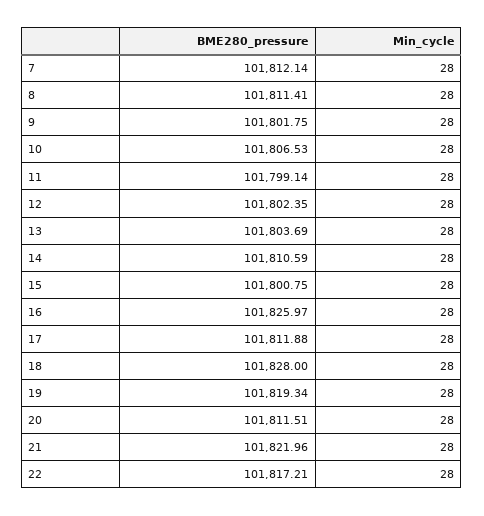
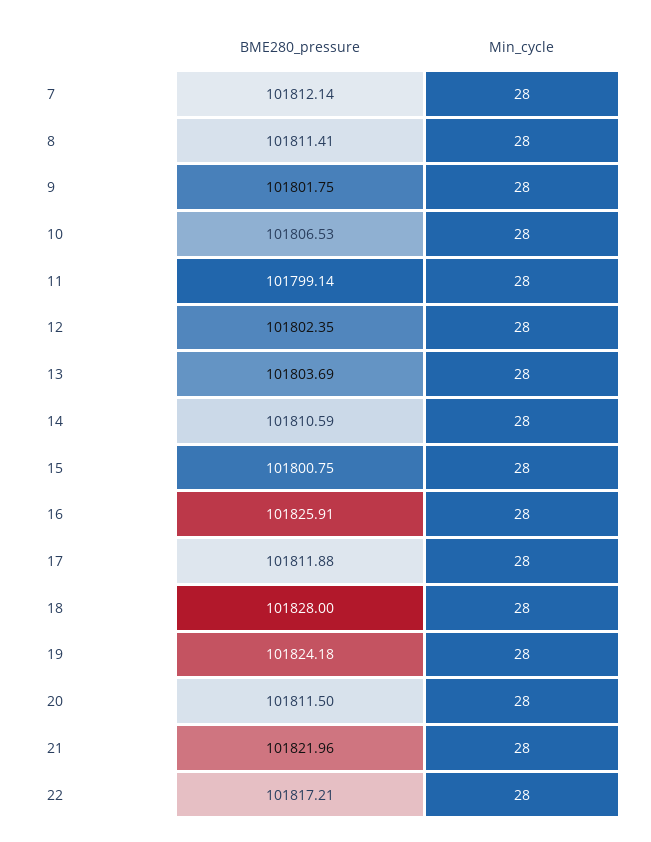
BME280_pressure, 16: 101825.97 -> 101825.91
BME280_pressure, 19: 101819.34 -> 101824.18
BME280_pressure, 20: 101811.51 -> 101811.5

